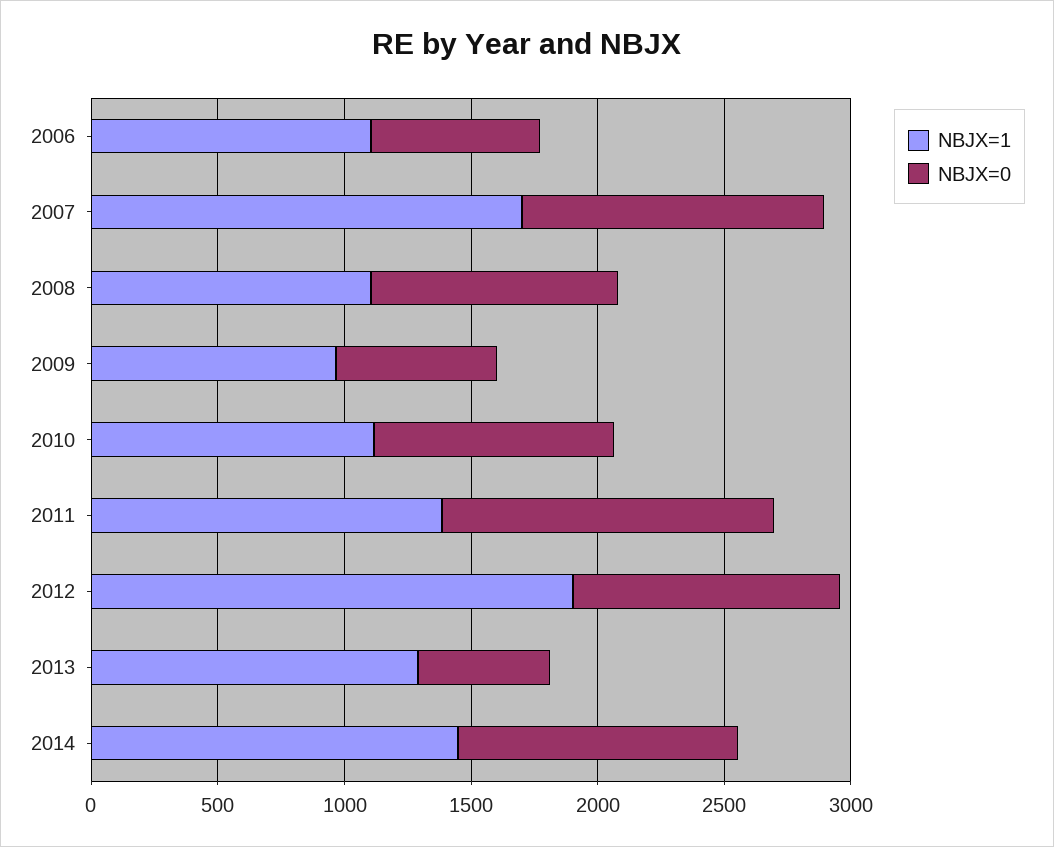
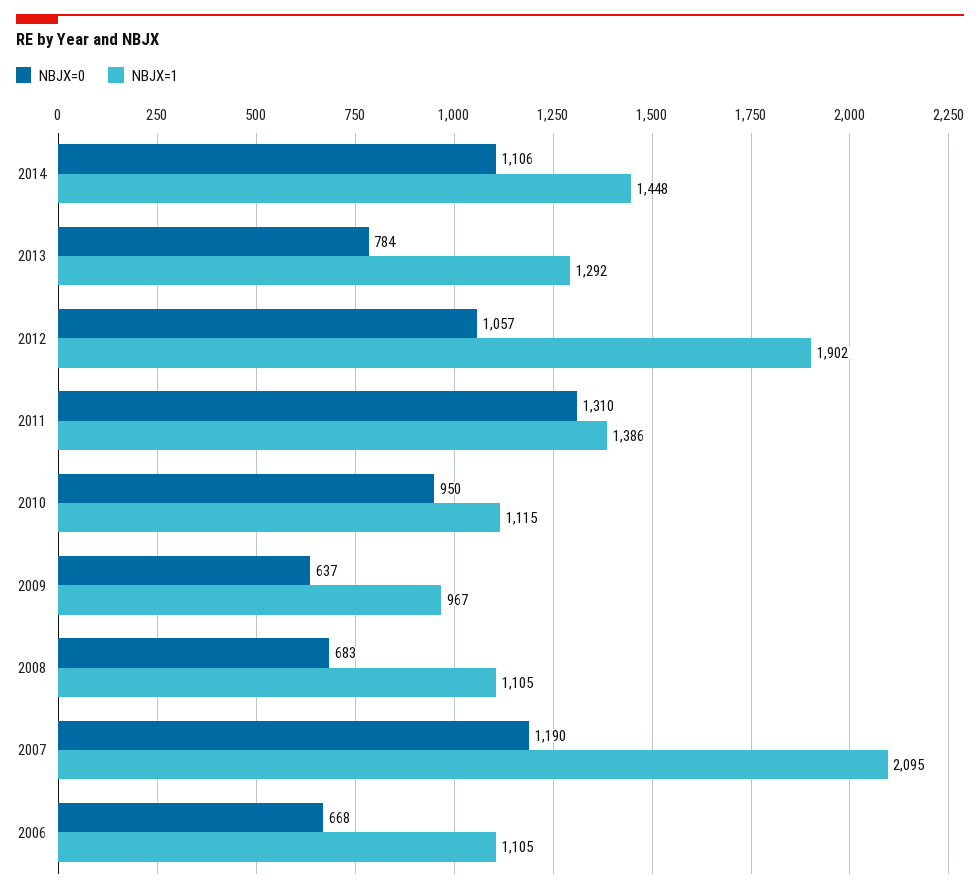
NBJX=1, 2007: 1700 -> 2095
NBJX=0, 2008: 1000 -> 683
NBJX=0, 2013: 500 -> 784

